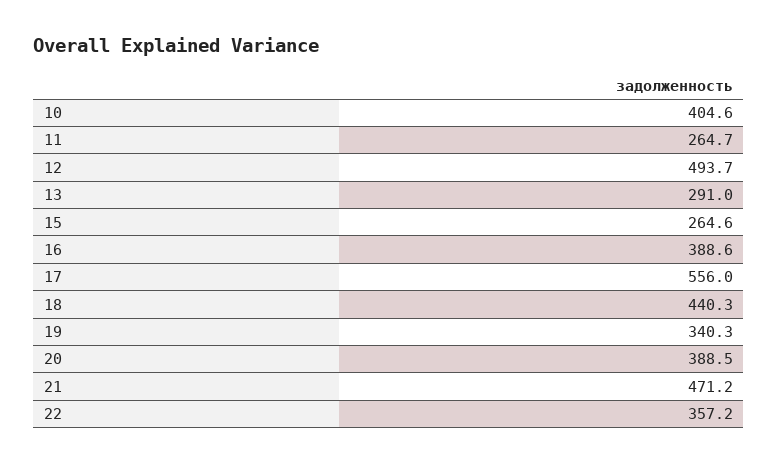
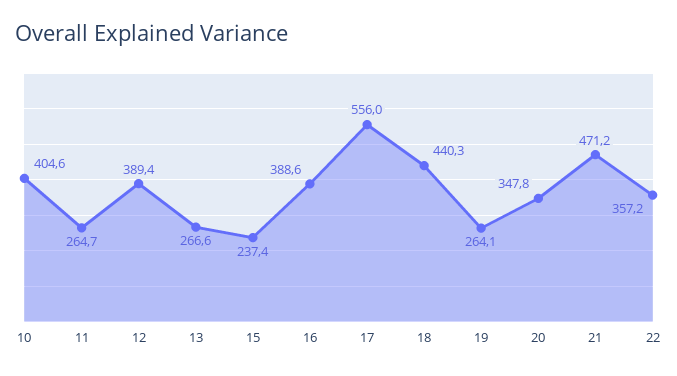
12: 493.7 -> 389.4
13: 291 -> 266.6
15: 264.6 -> 237.4
19: 340.3 -> 264.1
20: 388.5 -> 347.8

